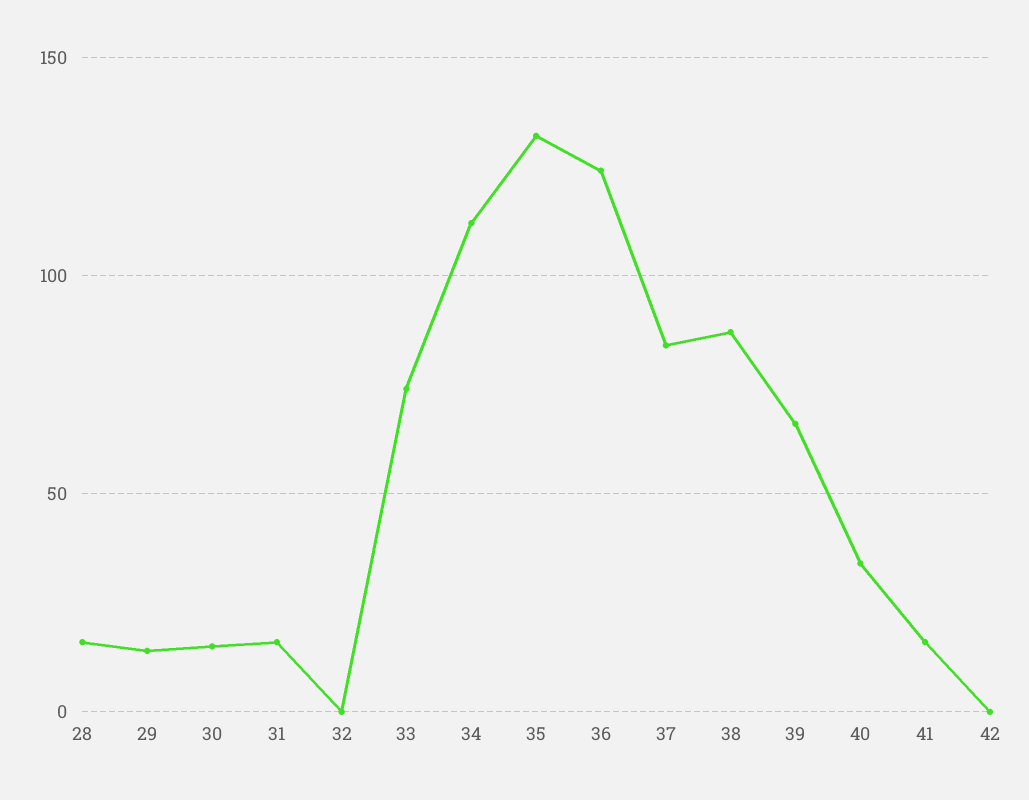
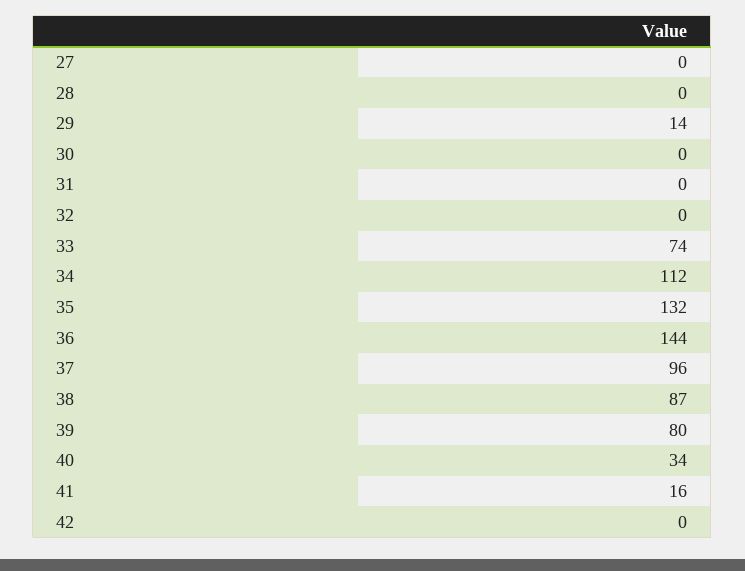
28: 15 -> 0
30: 15 -> 0
31: 15 -> 0
36: 125 -> 144
37: 85 -> 96
39: 65 -> 80
27: none -> 0

